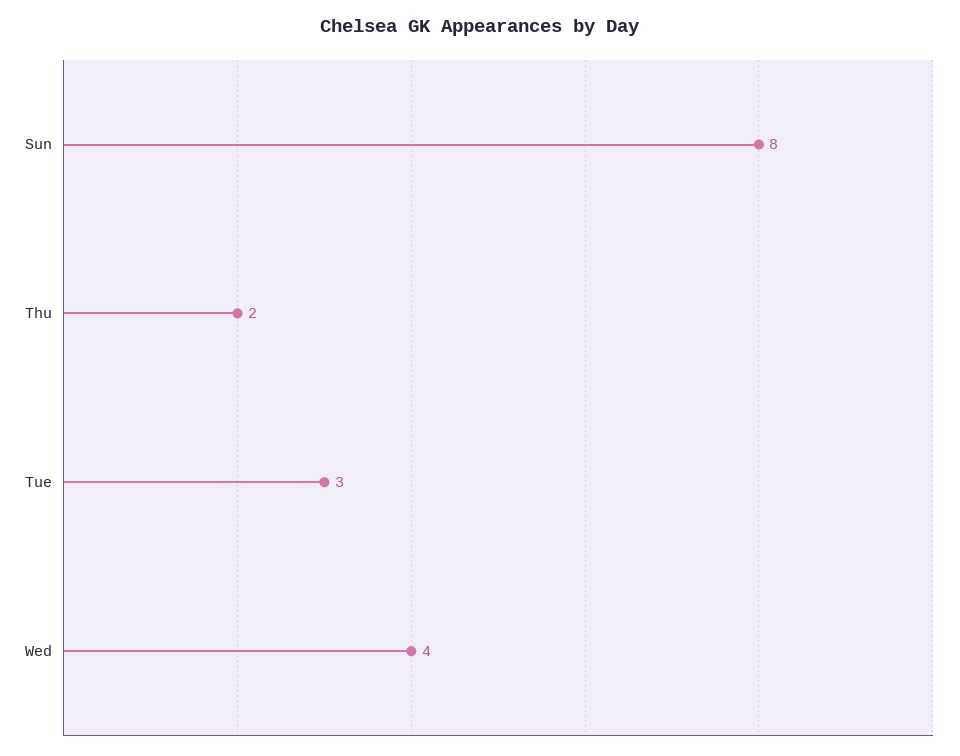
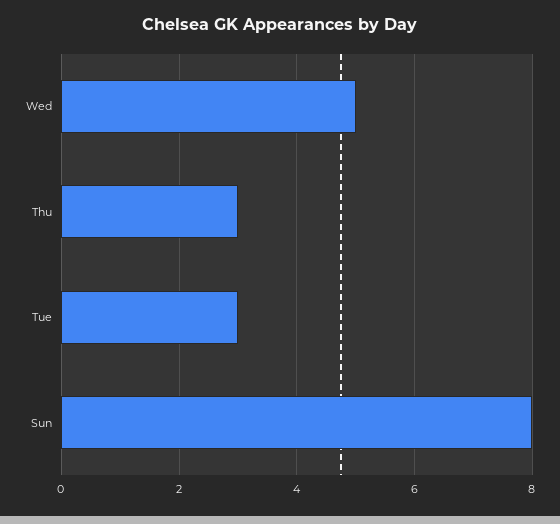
Thu: 2 -> 3
Wed: 4 -> 5

